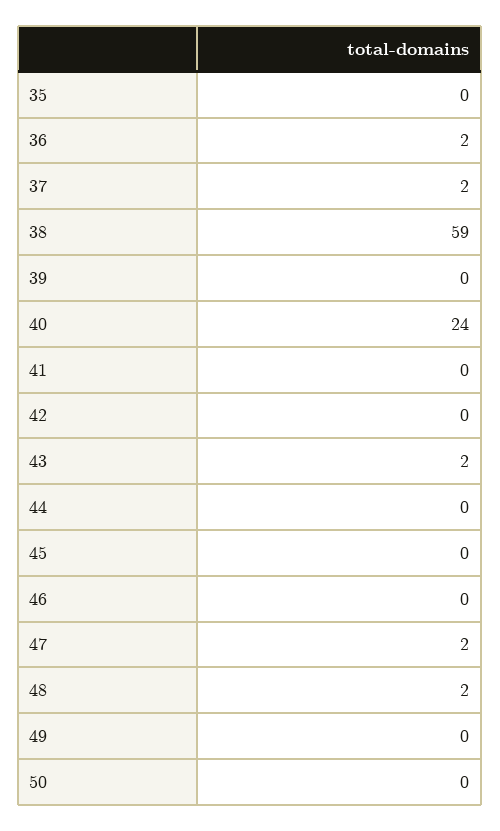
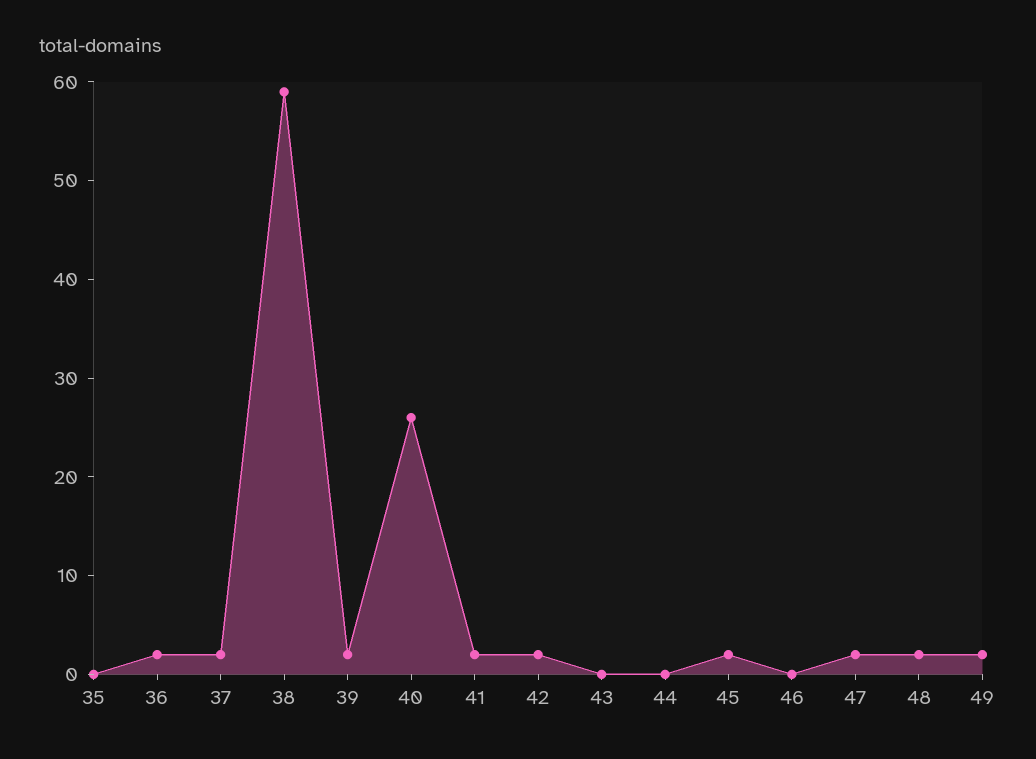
39: 0 -> 2
40: 24 -> 26
41: 0 -> 2
42: 0 -> 2
43: 2 -> 0
45: 0 -> 2
49: 0 -> 2
50: 0 -> none

